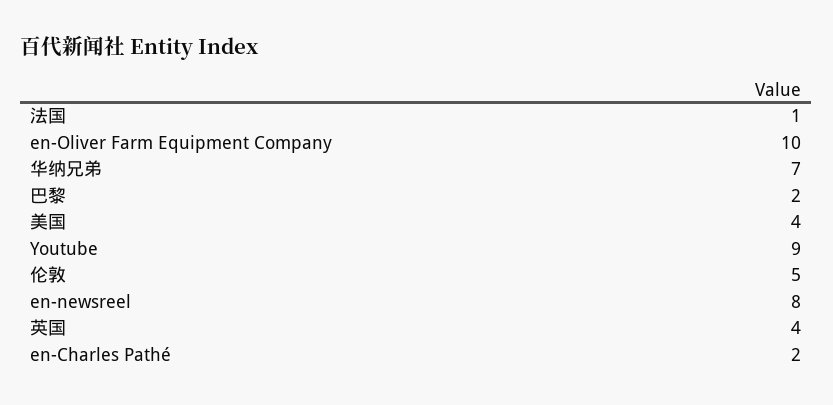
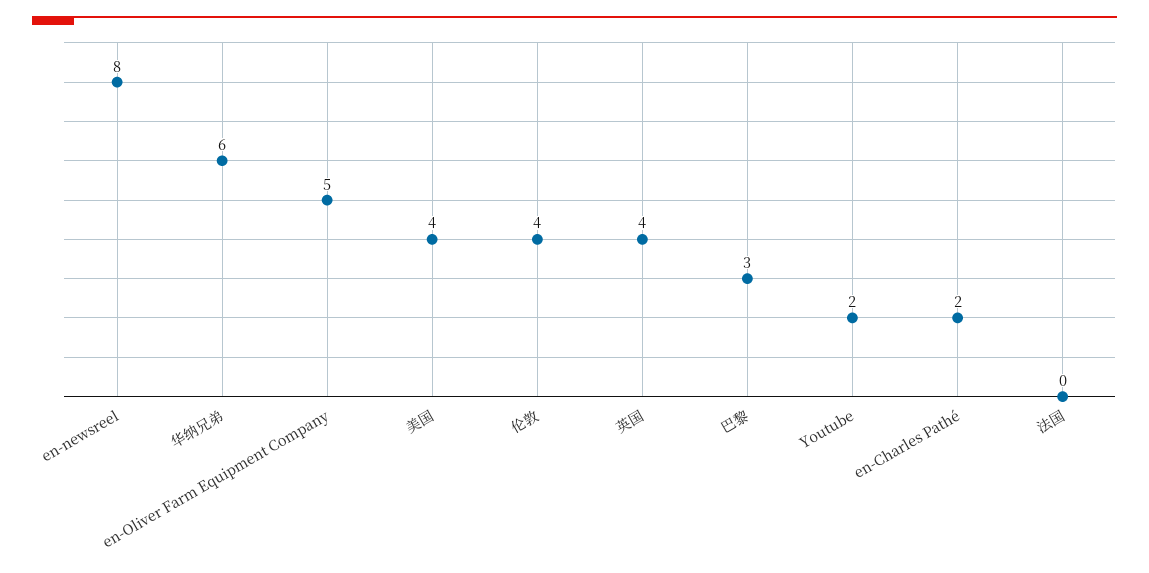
法国: 1 -> 0
en-Oliver Farm Equipment Company: 10 -> 5
华纳兄弟: 7 -> 6
巴黎: 2 -> 3
Youtube: 9 -> 2
伦敦: 5 -> 4

